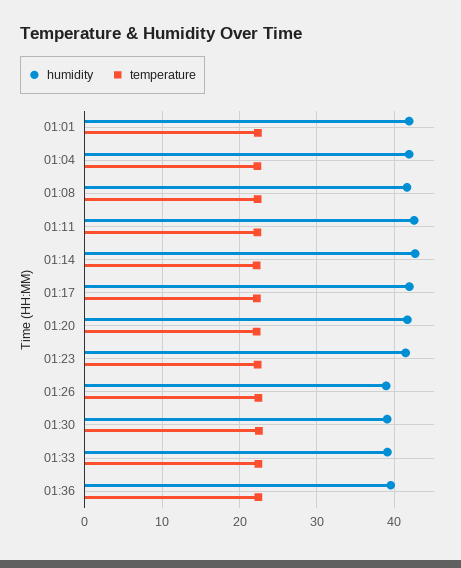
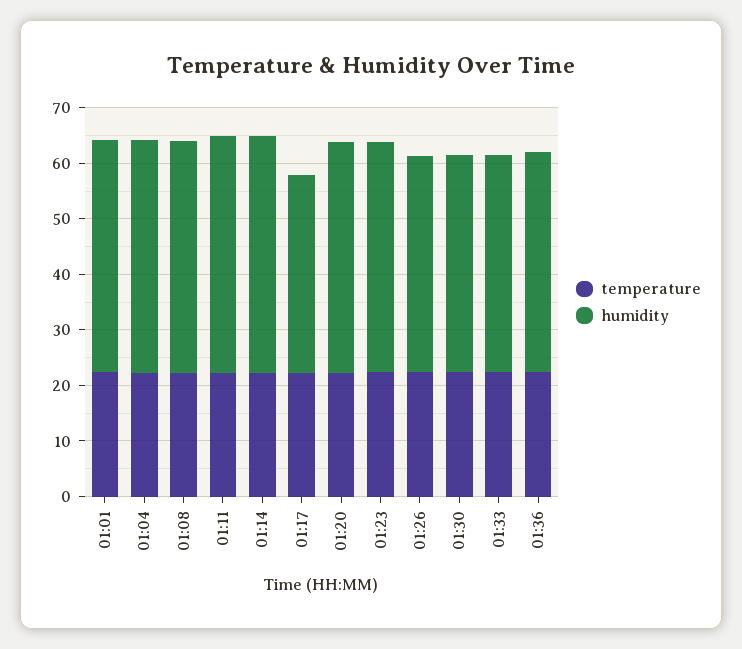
humidity, 01:17: 42 -> 36

